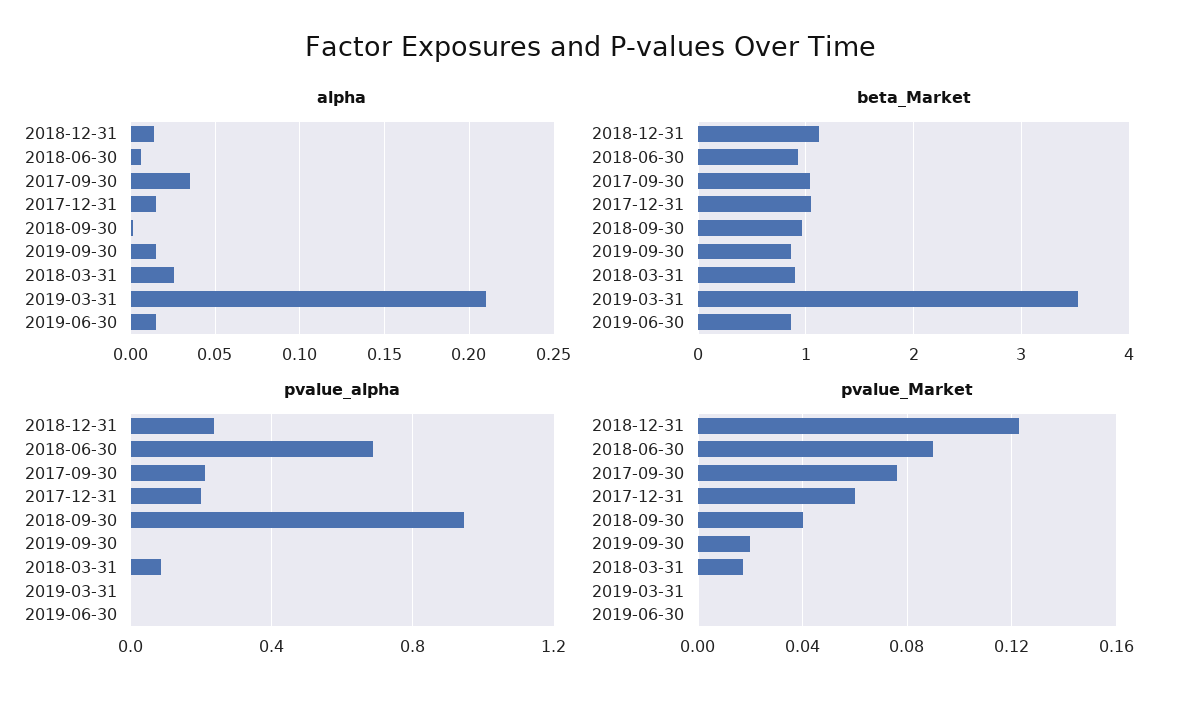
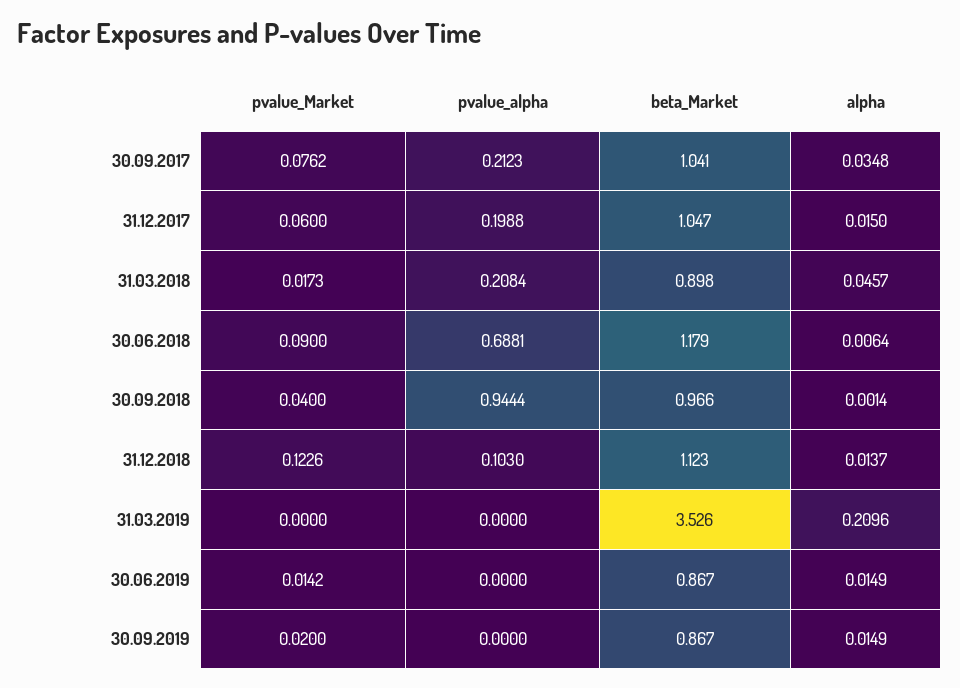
alpha, 2018-03-31: 0.025 -> 0.0457
beta_Market, 2018-06-30: 0.9 -> 1.179
pvalue_alpha, 2018-12-31: 0.25 -> 0.103
pvalue_alpha, 2018-03-31: 0.1 -> 0.2084
pvalue_Market, 2019-06-30: 0 -> 0.0142

